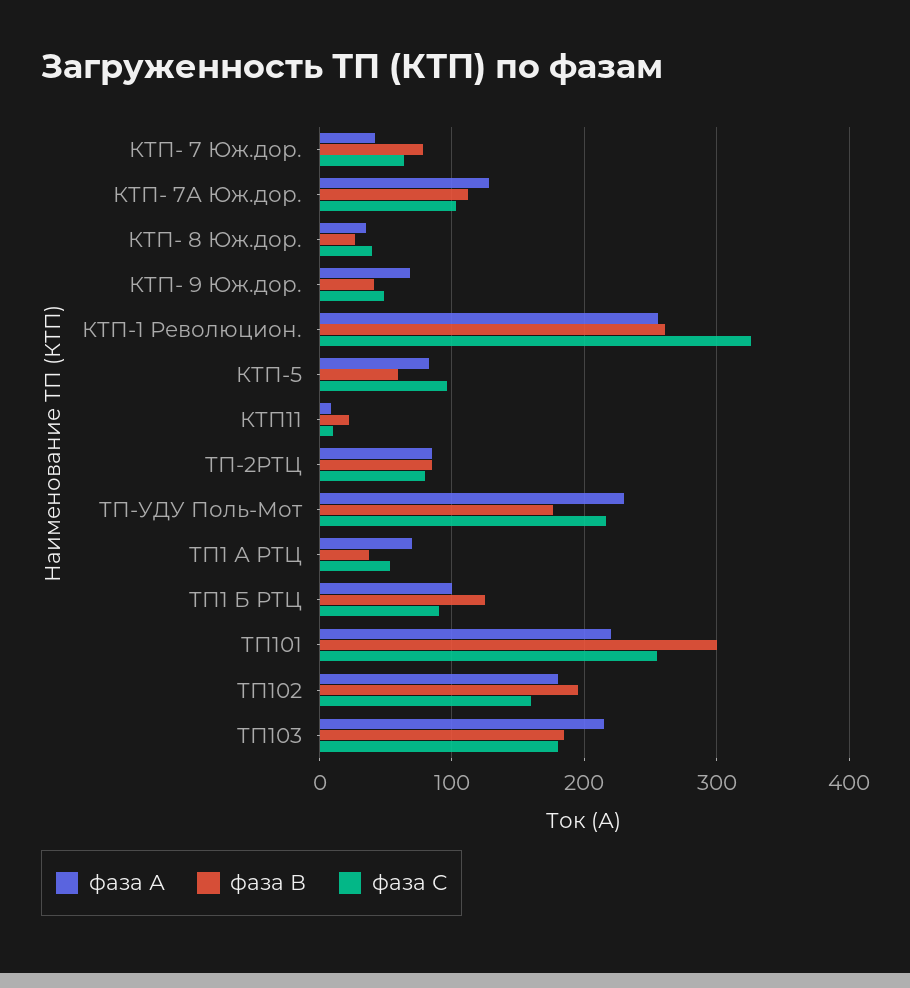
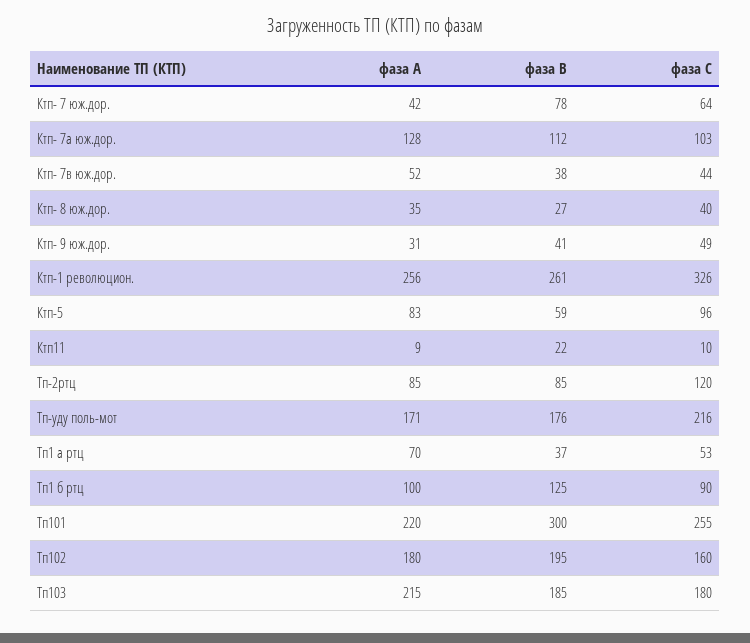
фаза А, КТП- 9 Юж.дор.: 70 -> 31
фаза С, ТП-2РТЦ: 80 -> 120
фаза А, ТП-УДУ Поль-Мот: 230 -> 171
фаза А, Ктп- 7в юж.дор.: none -> 52
фаза В, Ктп- 7в юж.дор.: none -> 38
фаза С, Ктп- 7в юж.дор.: none -> 44

